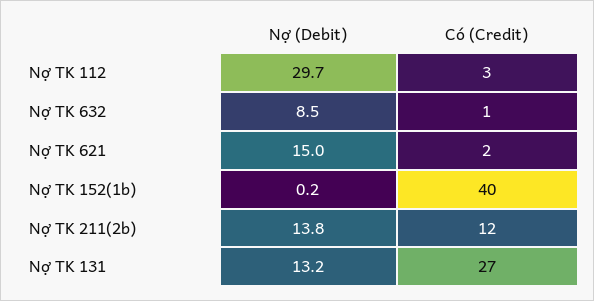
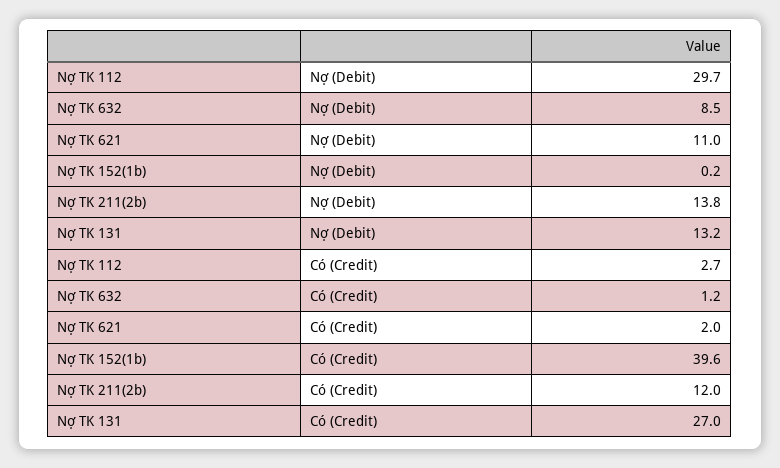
Nợ (Debit), Nợ TK 621: 15 -> 11

